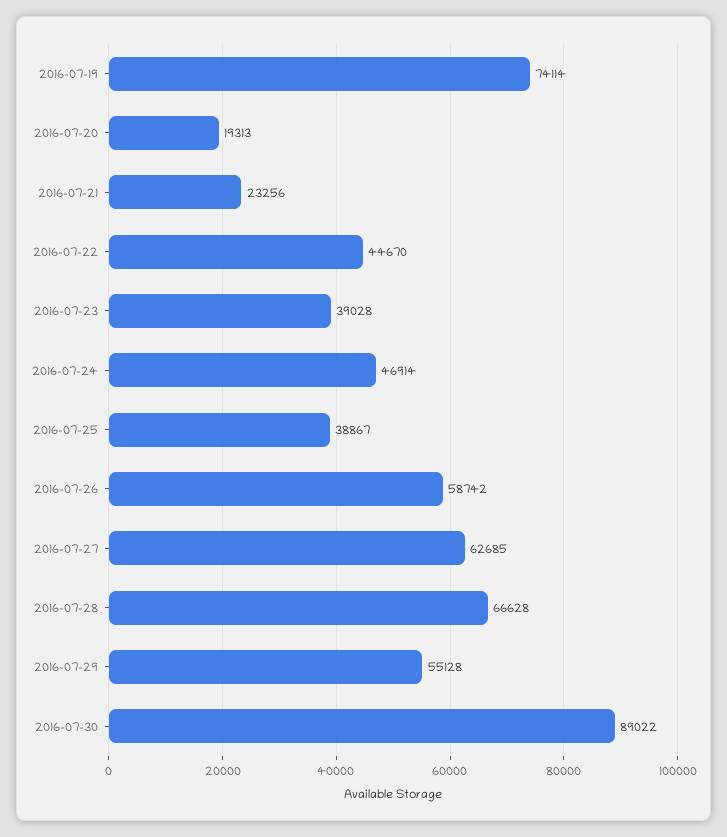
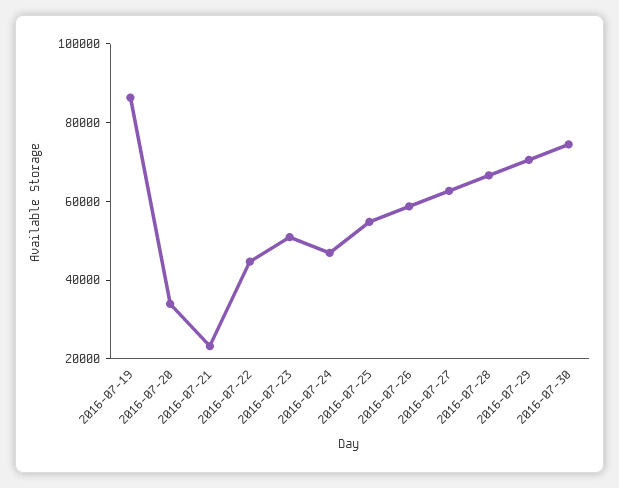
2016-07-19: 74114 -> 85000
2016-07-20: 19313 -> 35000
2016-07-23: 39028 -> 50000
2016-07-25: 38867 -> 55000
2016-07-29: 55128 -> 70000
2016-07-30: 89022 -> 75000

